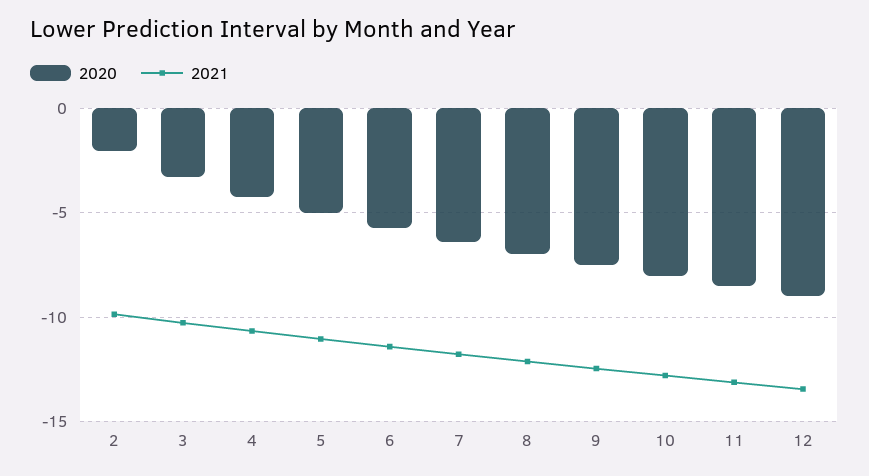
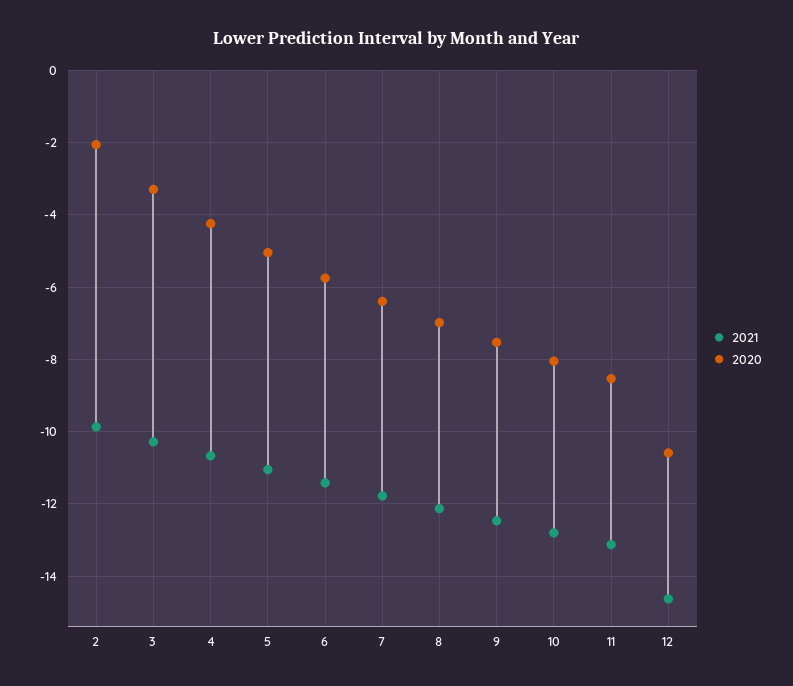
2020, 12: -9 -> -10.6
2021, 12: -13.5 -> -14.6

